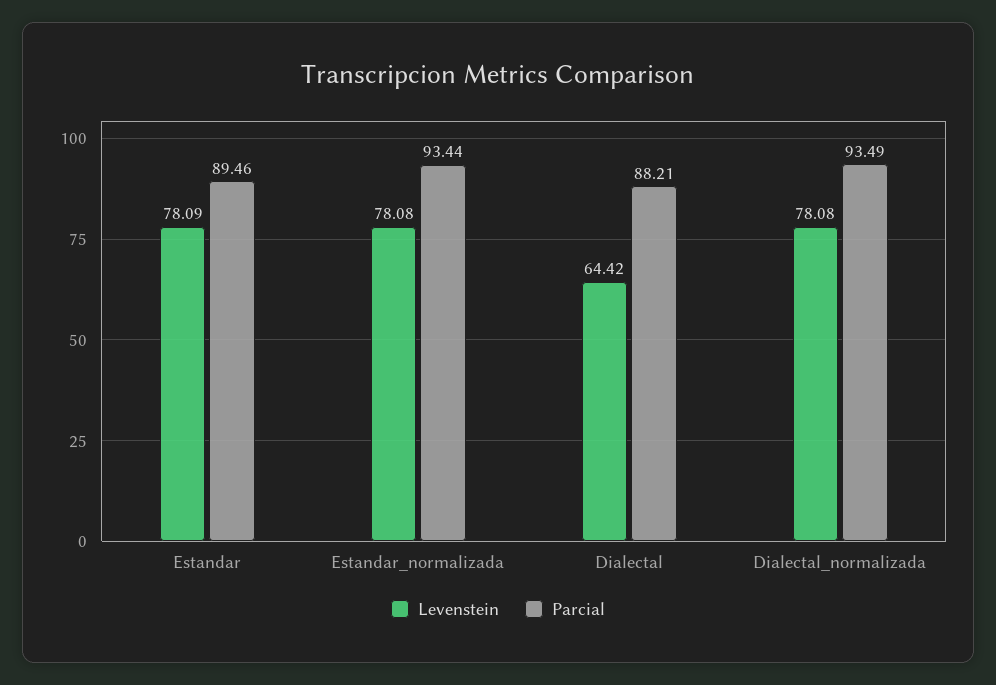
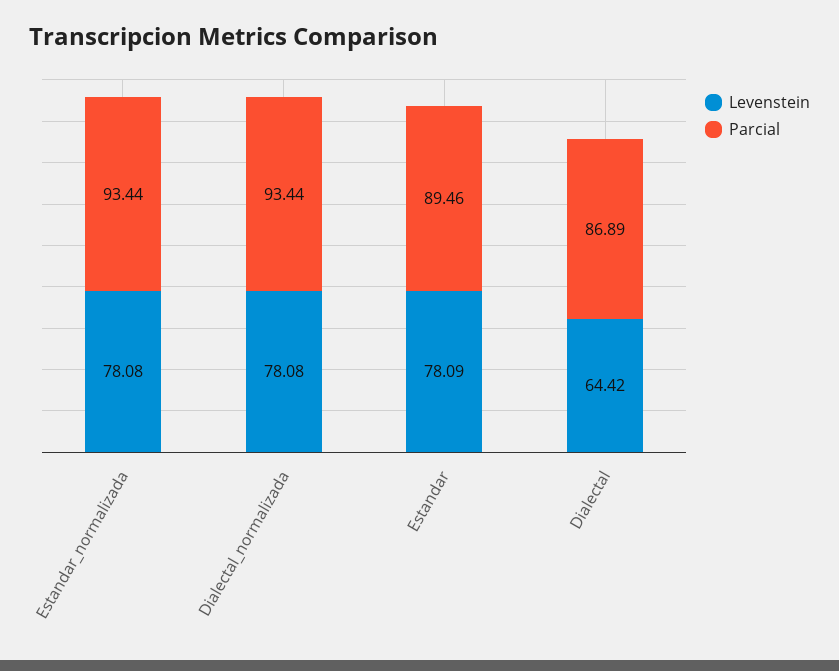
Parcial, Dialectal: 88.21 -> 86.89
Parcial, Dialectal_normalizada: 93.49 -> 93.44

